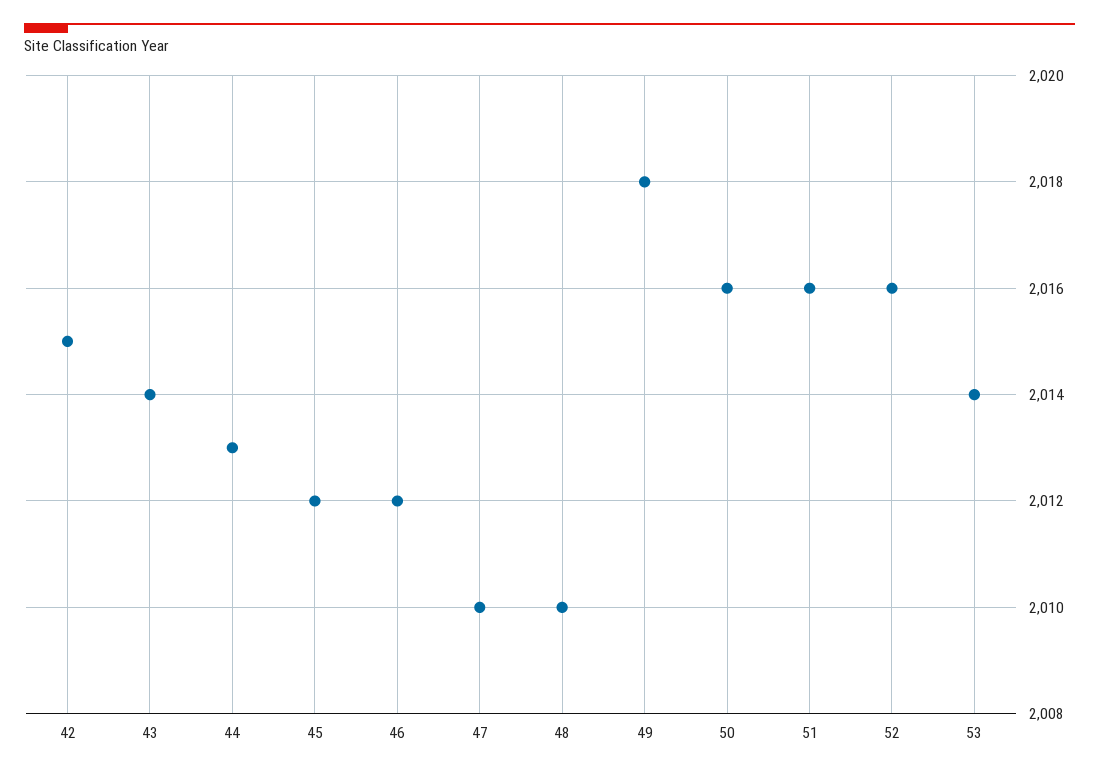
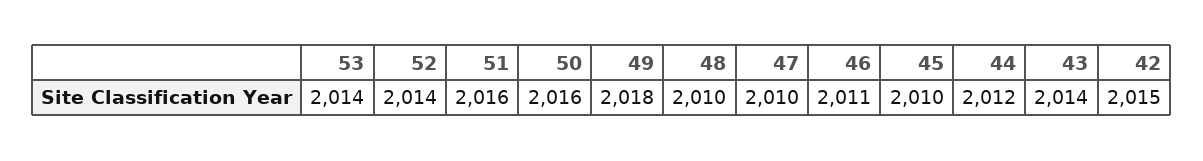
44: 2013 -> 2012
45: 2012 -> 2010
46: 2012 -> 2011
52: 2016 -> 2014

